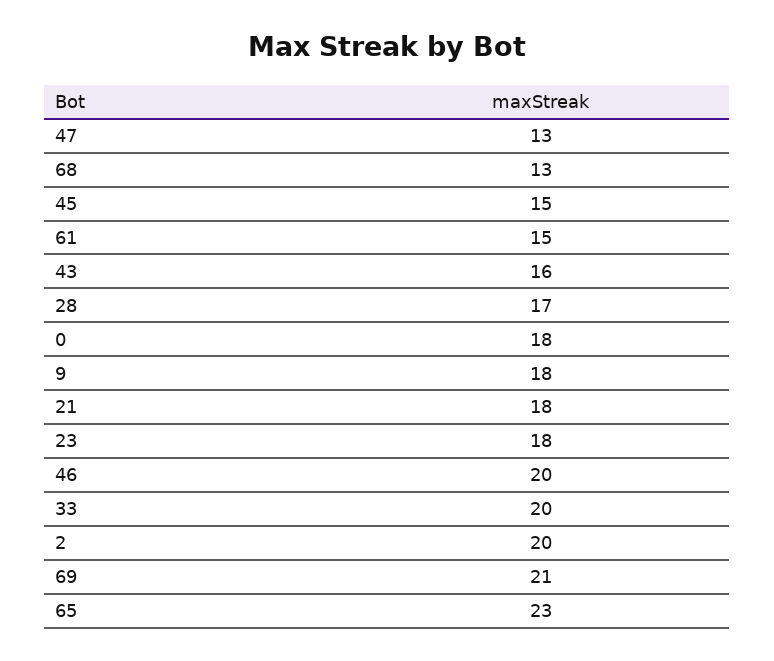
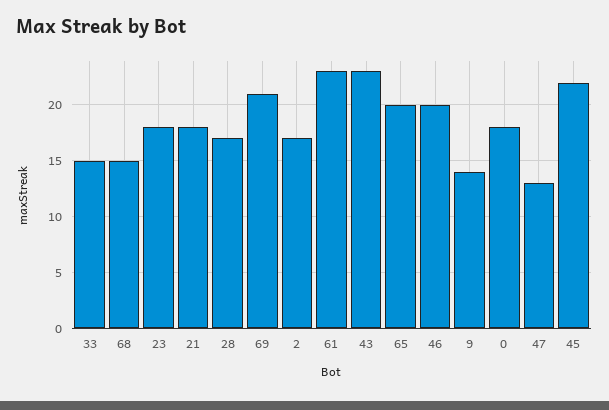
68: 13 -> 15
45: 15 -> 22
61: 15 -> 23
43: 16 -> 23
9: 18 -> 14
33: 20 -> 15
2: 20 -> 17
65: 23 -> 20

